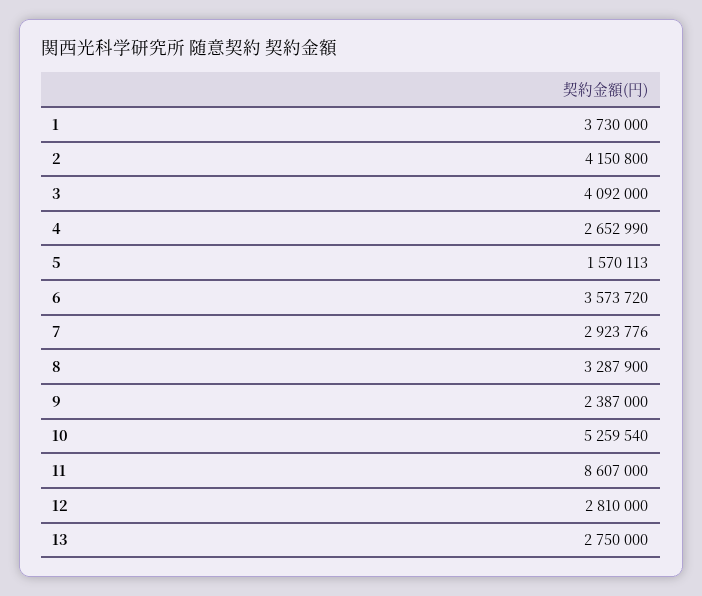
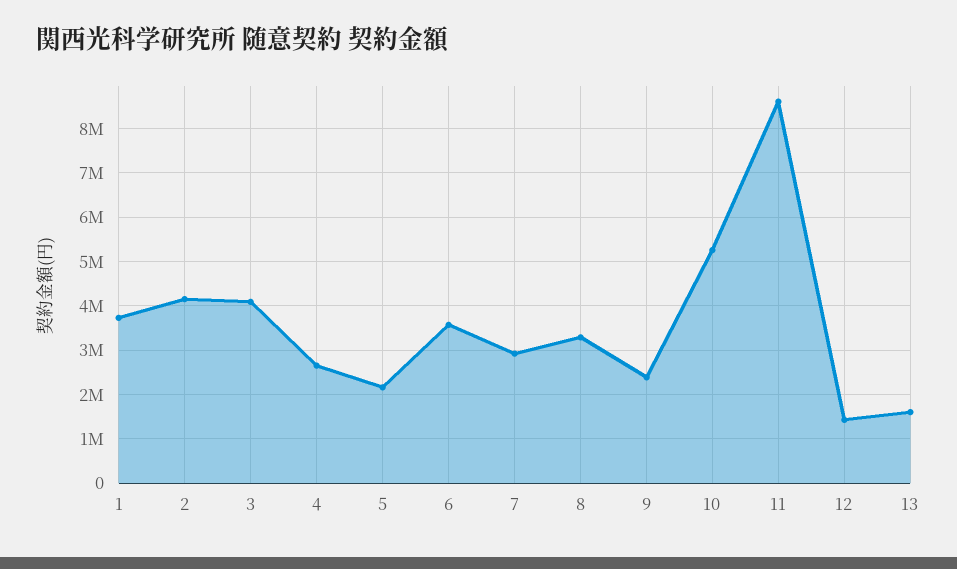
5: 1570113 -> 2200000
12: 2810000 -> 1400000
13: 2750000 -> 1600000

